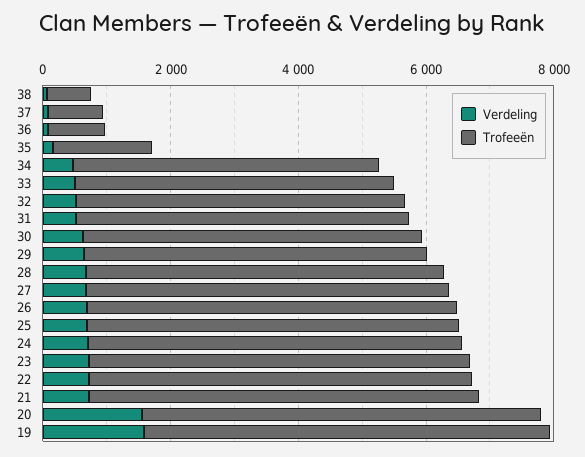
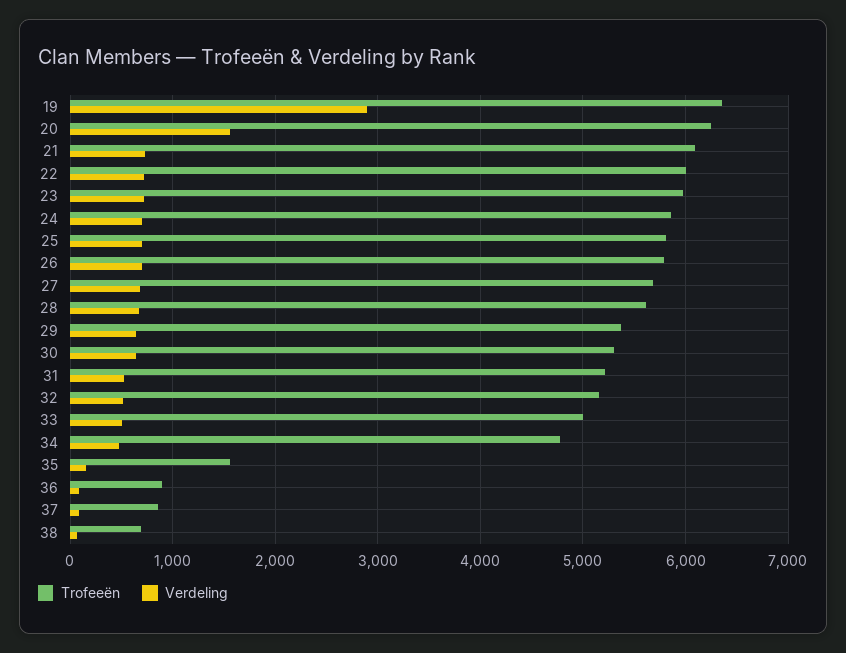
Verdeling, 19: 1500 -> 2900

